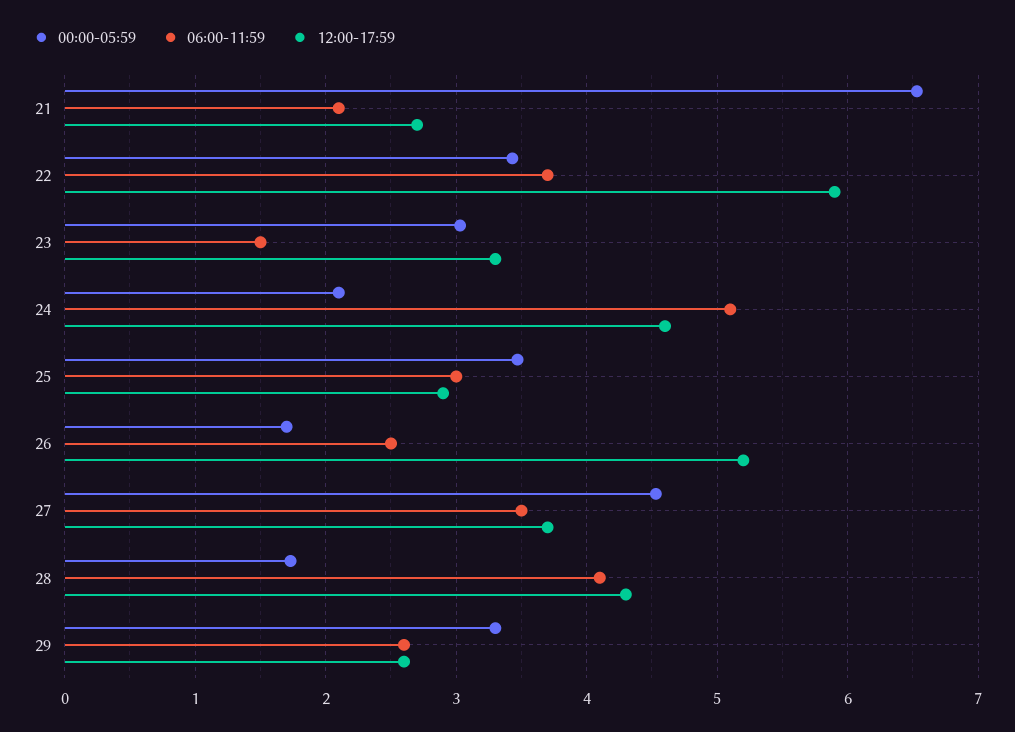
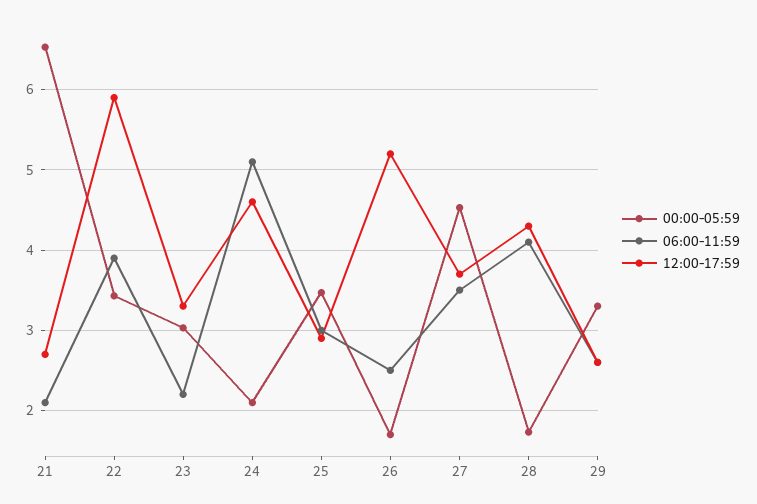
06:00-11:59, 22: 3.7 -> 3.9
06:00-11:59, 23: 1.5 -> 2.2

